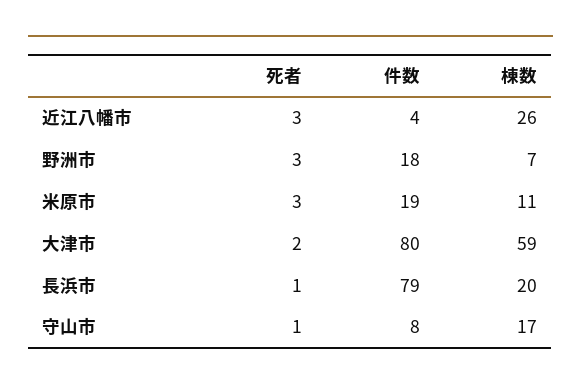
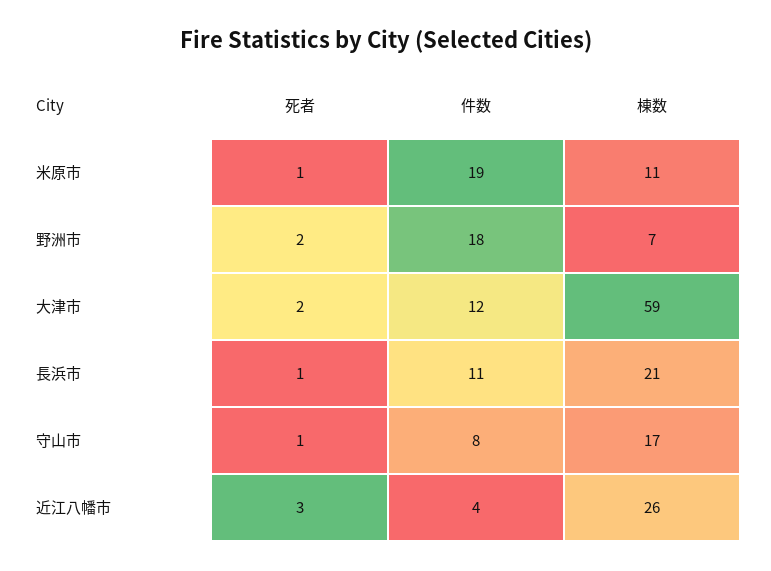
死者, 野洲市: 3 -> 2
死者, 米原市: 3 -> 1
件数, 大津市: 80 -> 12
件数, 長浜市: 79 -> 11
棟数, 長浜市: 20 -> 21

